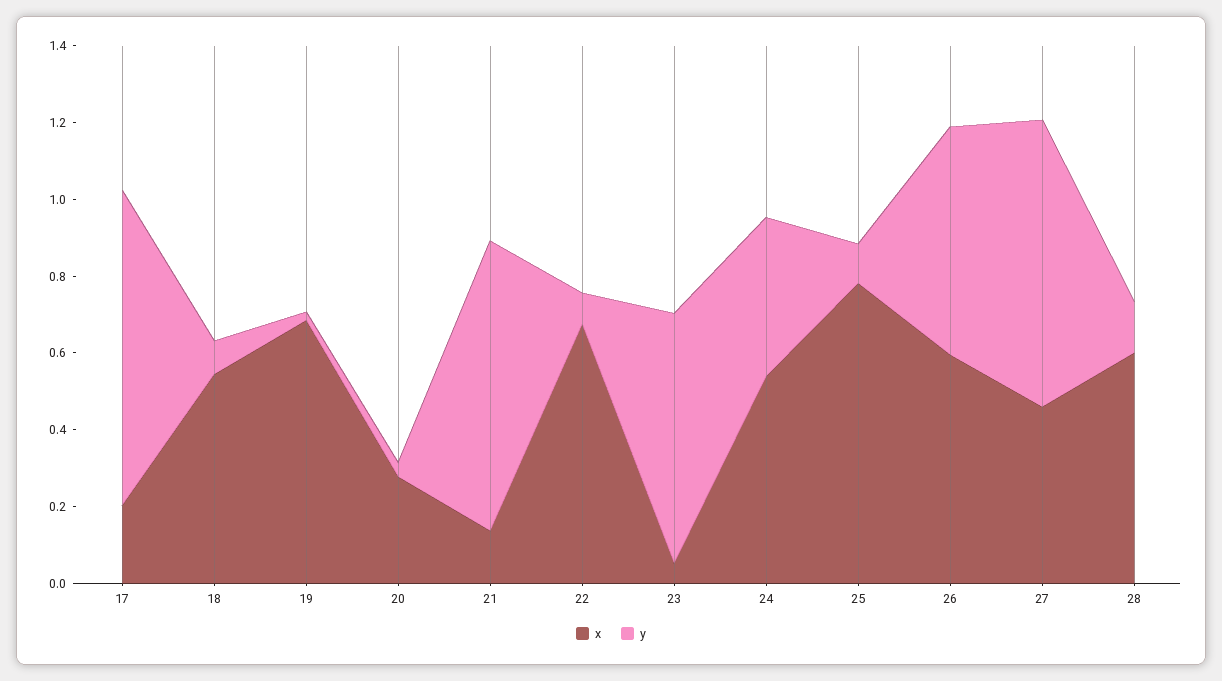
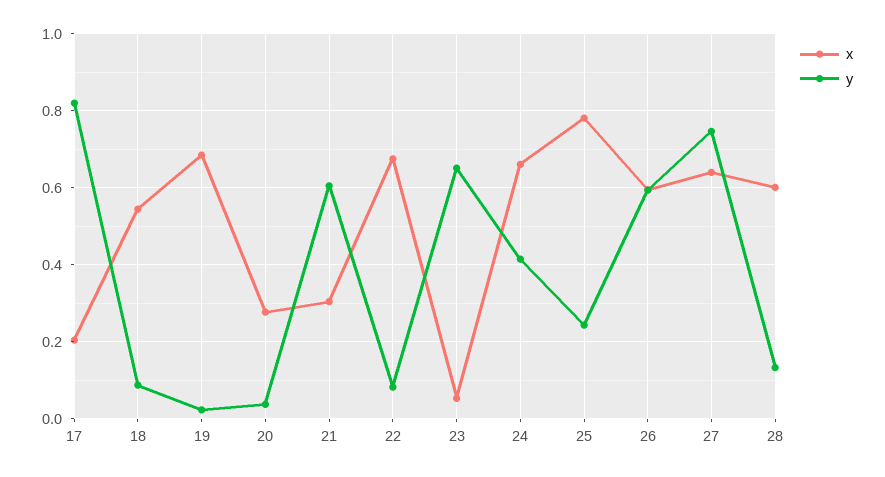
x, 21: 0.15 -> 0.3
y, 21: 0.75 -> 0.6
x, 24: 0.55 -> 0.66
y, 25: 0.1 -> 0.24
x, 27: 0.45 -> 0.64

